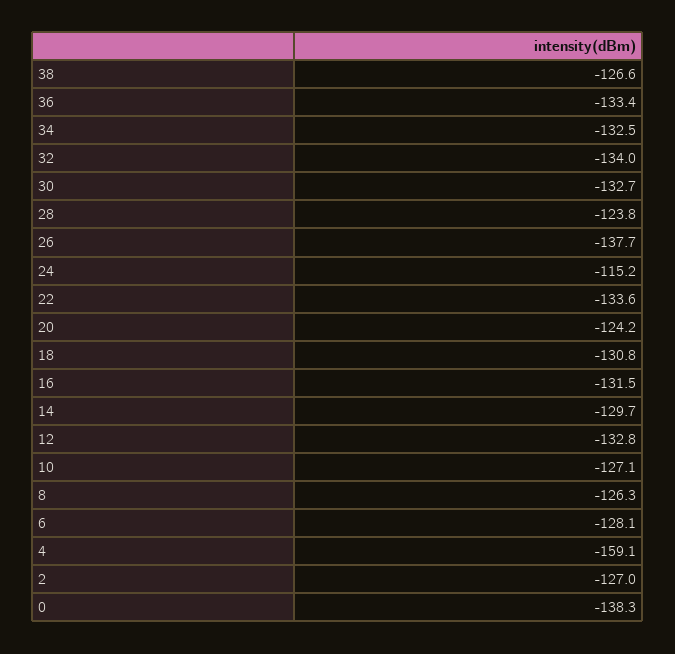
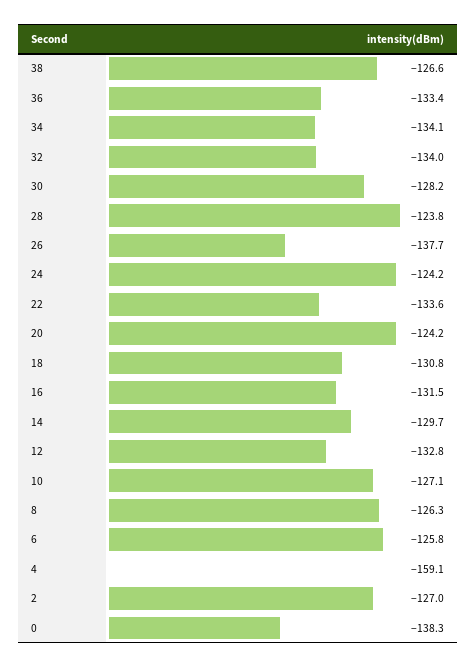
34: -132.5 -> -134.1
30: -132.7 -> -128.2
24: -115.2 -> -124.2
6: -128.1 -> -125.8

